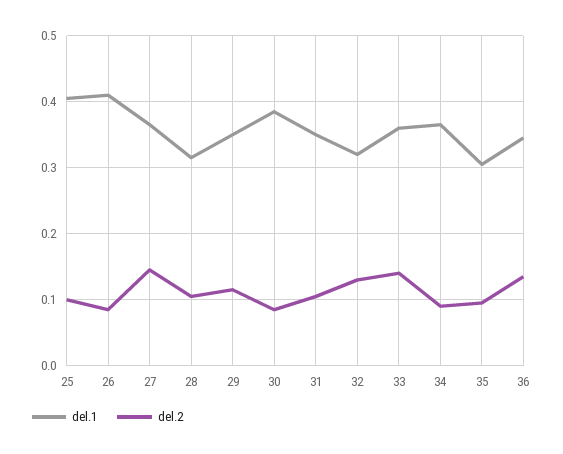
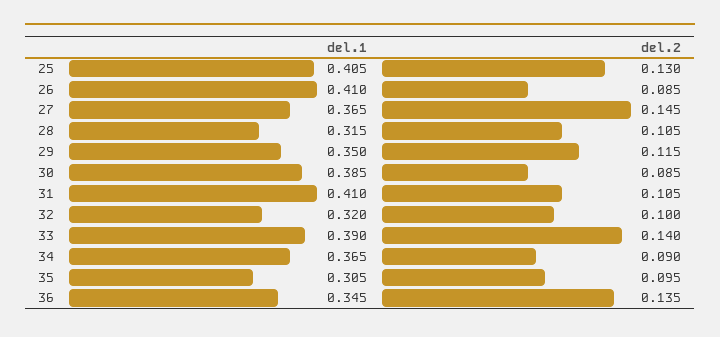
del.2, 25: 0.1 -> 0.13
del.1, 31: 0.35 -> 0.41
del.2, 32: 0.13 -> 0.1
del.1, 33: 0.36 -> 0.39

